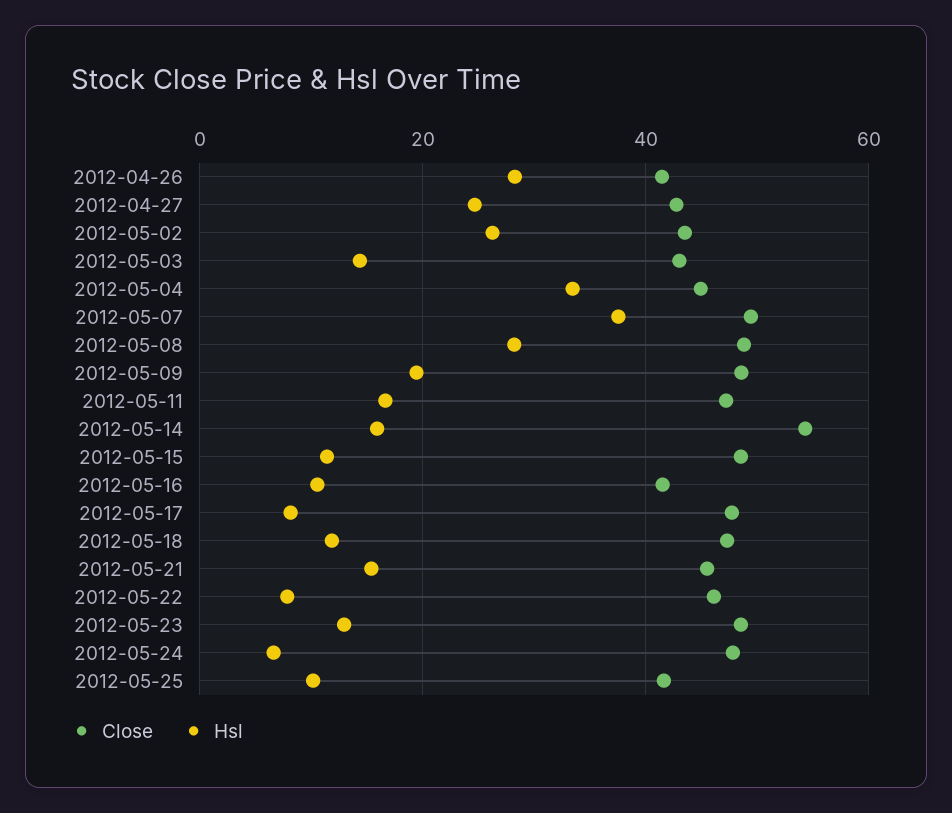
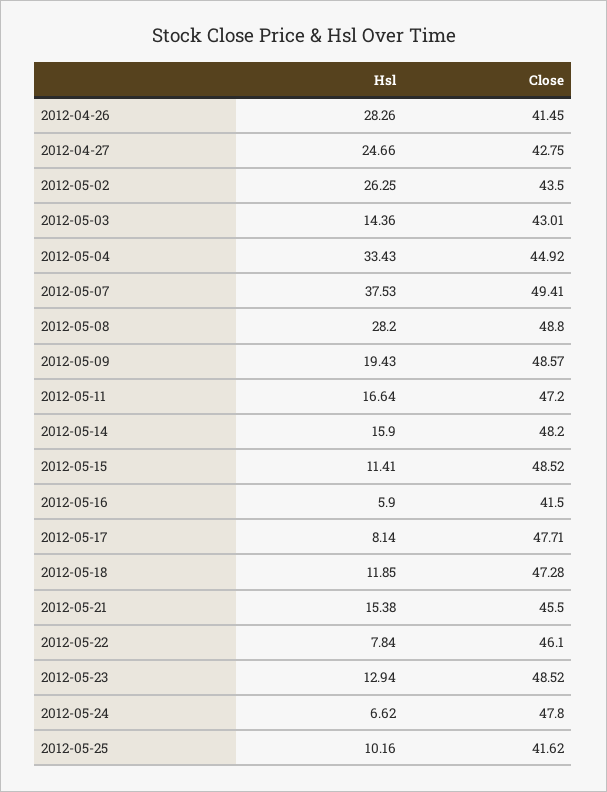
Close, 2012-05-14: 54 -> 48.2
Hsl, 2012-05-16: 10 -> 5.9

